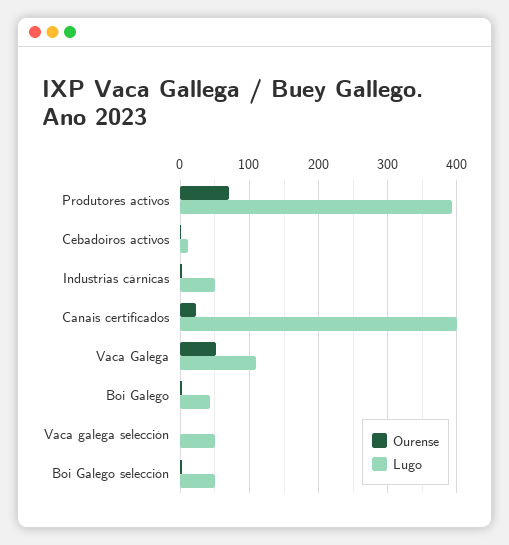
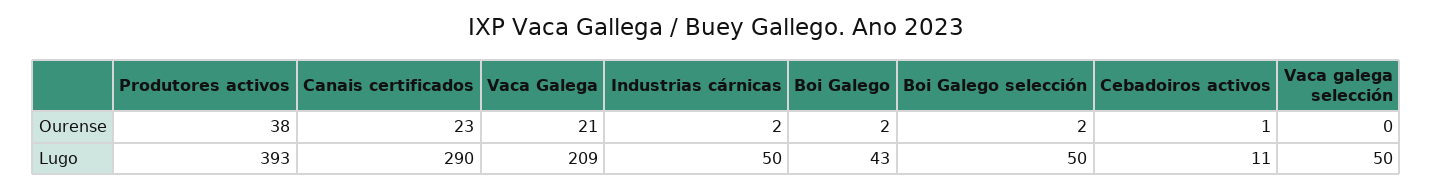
Ourense, Produtores activos: 70 -> 38
Lugo, Canais certificados: 400 -> 290
Ourense, Vaca Galega: 50 -> 21
Lugo, Vaca Galega: 110 -> 209

